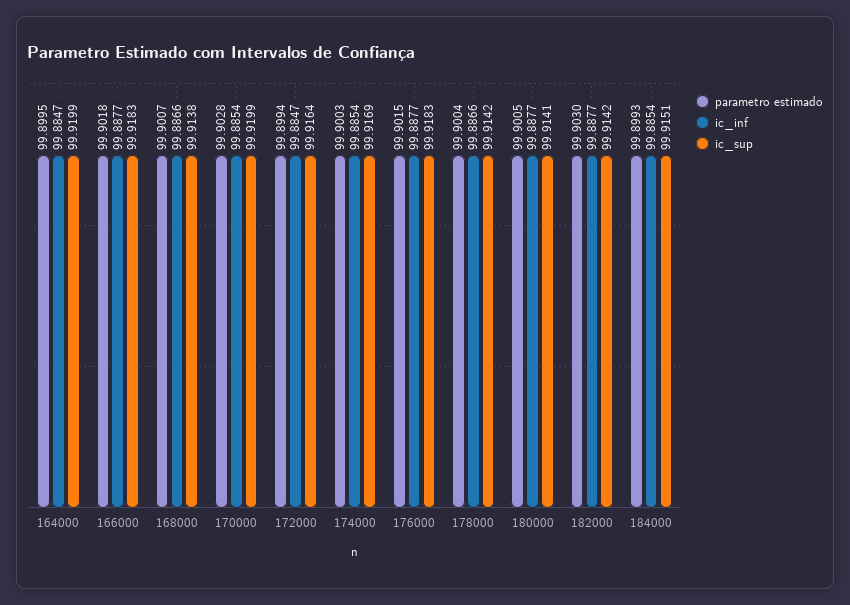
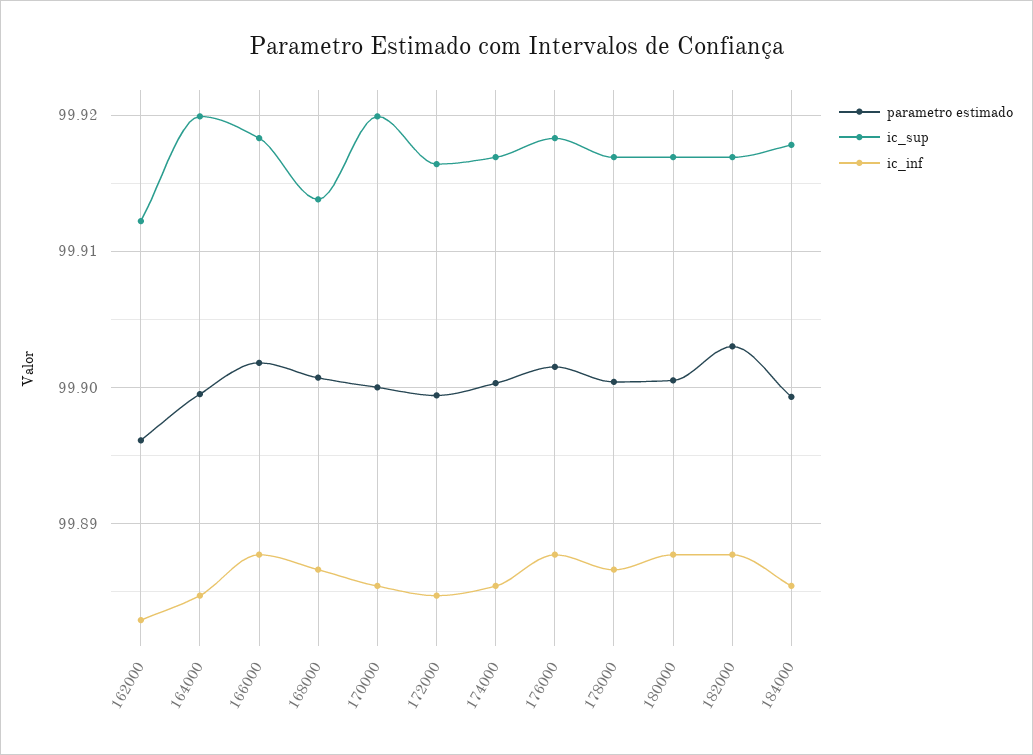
parametro estimado, 170000: 99.9028 -> 99.9
ic_sup, 178000: 99.9142 -> 99.917
ic_sup, 180000: 99.9141 -> 99.917
ic_sup, 182000: 99.9142 -> 99.917
ic_sup, 184000: 99.9151 -> 99.918
parametro estimado, 162000: none -> 99.896
ic_sup, 162000: none -> 99.912
ic_inf, 162000: none -> 99.883

